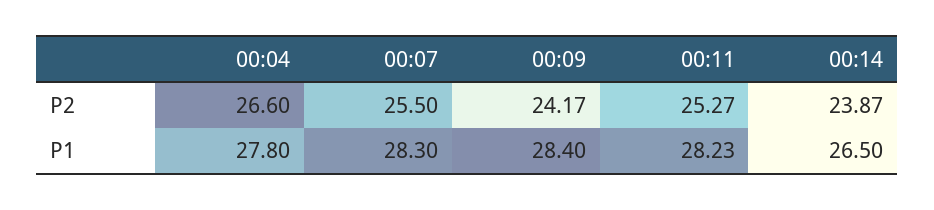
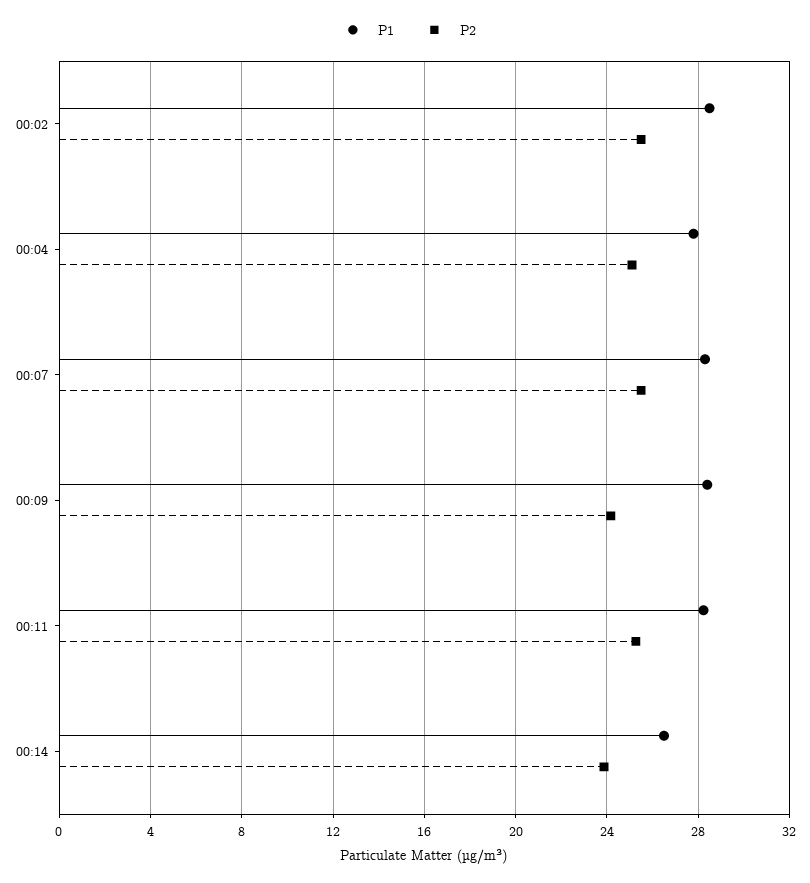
P2, 00:04: 26.6 -> 25
P1, 00:02: none -> 28.5
P2, 00:02: none -> 25.5

